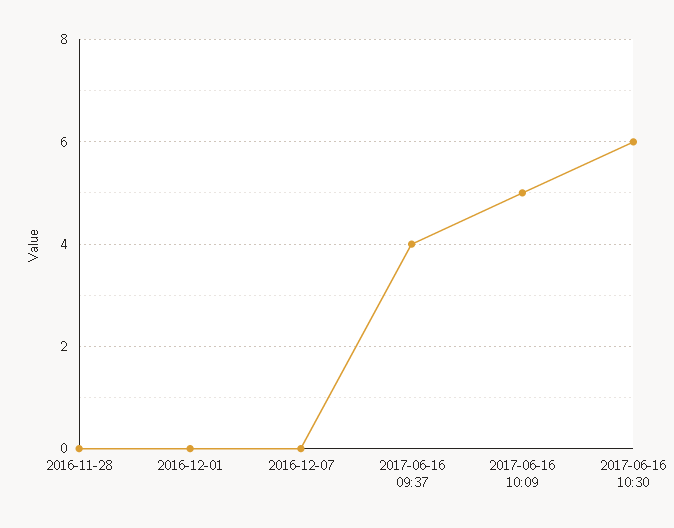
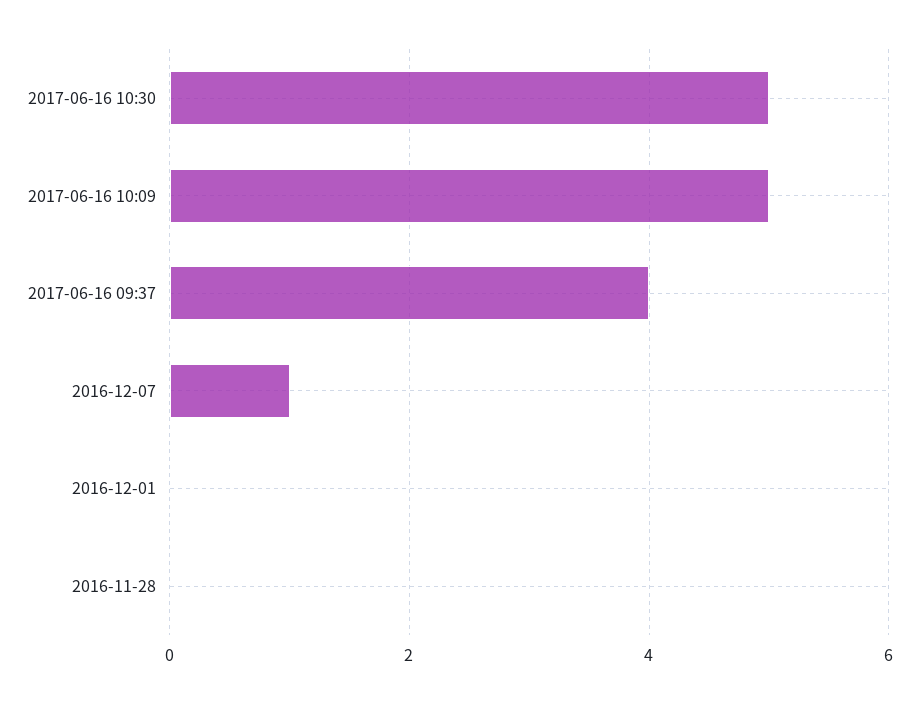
2016-12-07: 0 -> 1
2017-06-16 10:30: 6 -> 5

